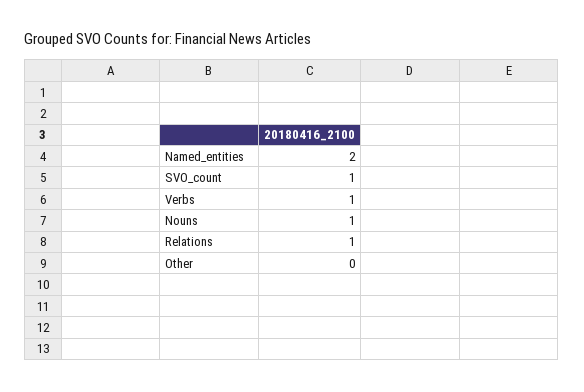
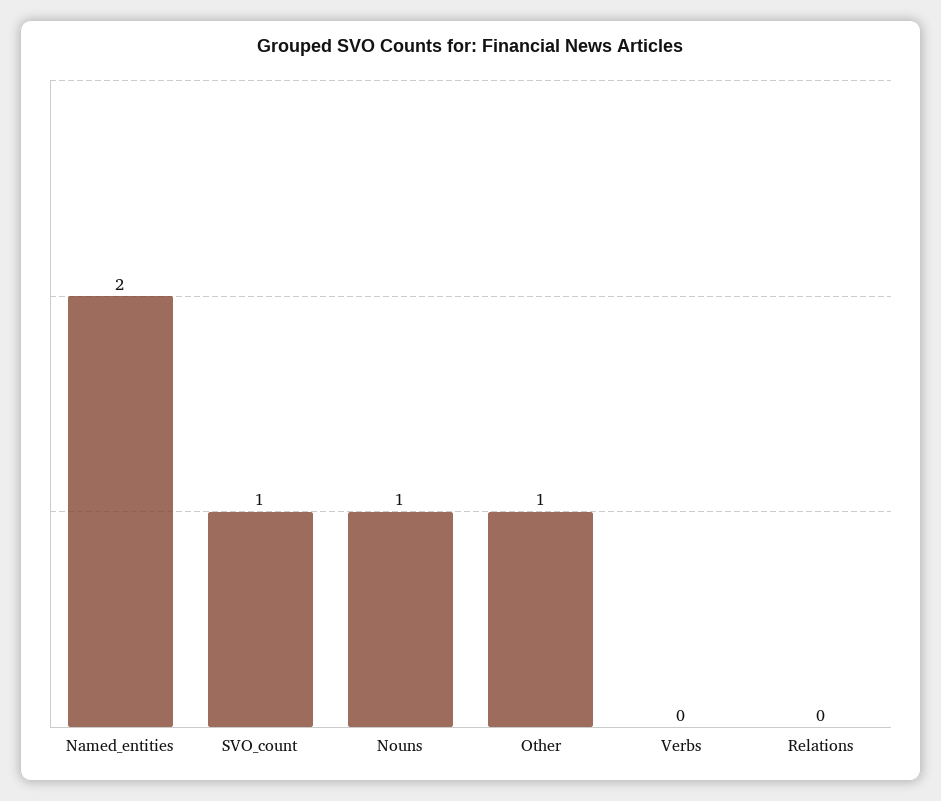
Verbs: 1 -> 0
Relations: 1 -> 0
Other: 0 -> 1

